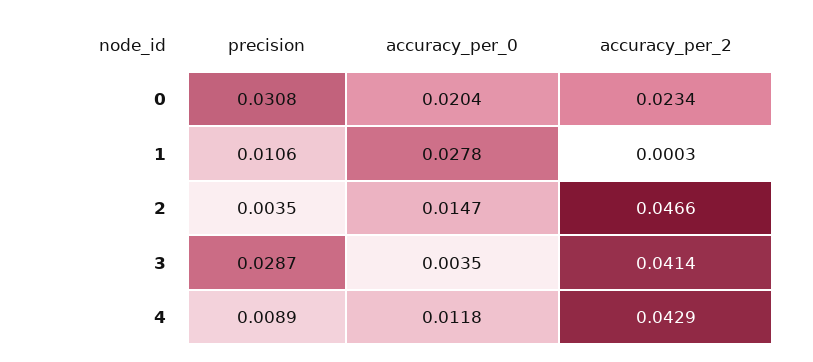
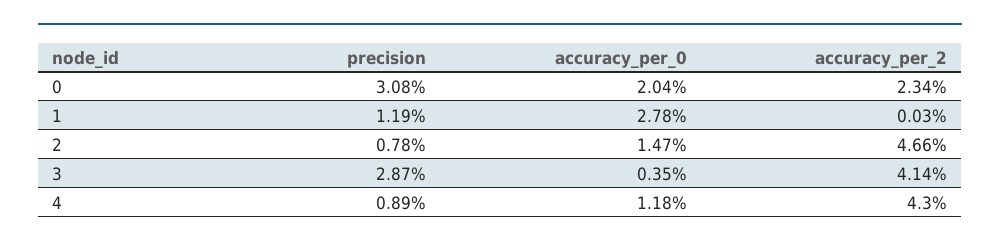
precision, 1: 0.0106 -> 0.0119
precision, 2: 0.0035 -> 0.0078
accuracy_per_2, 4: 0.0429 -> 0.043

